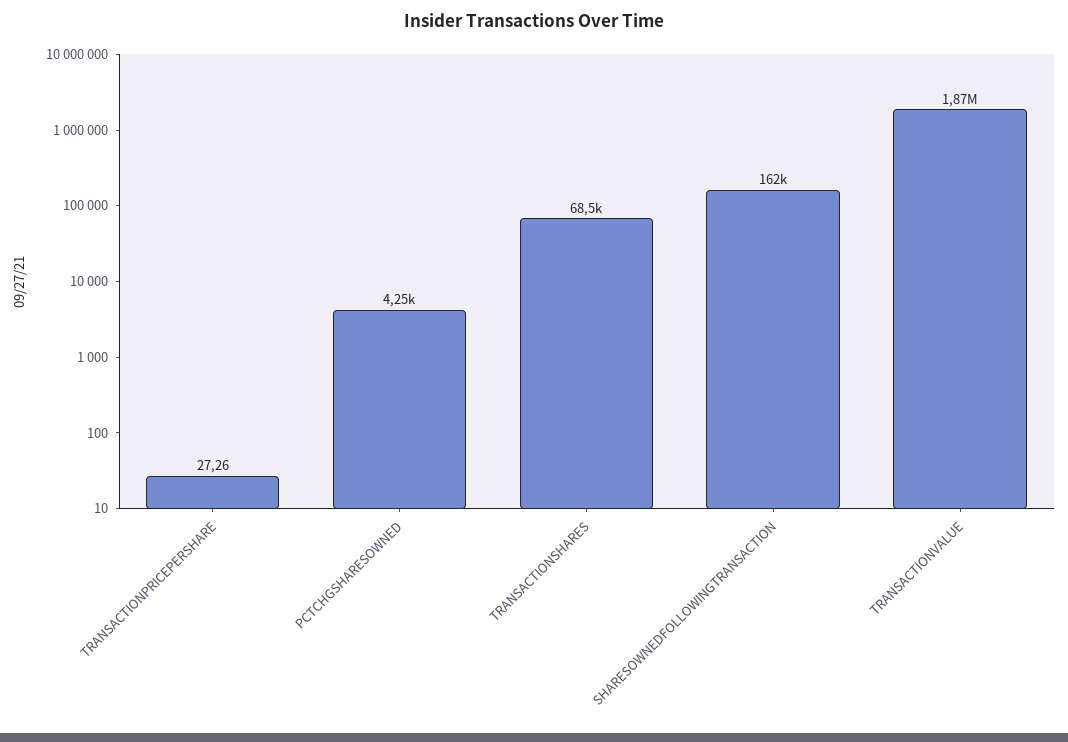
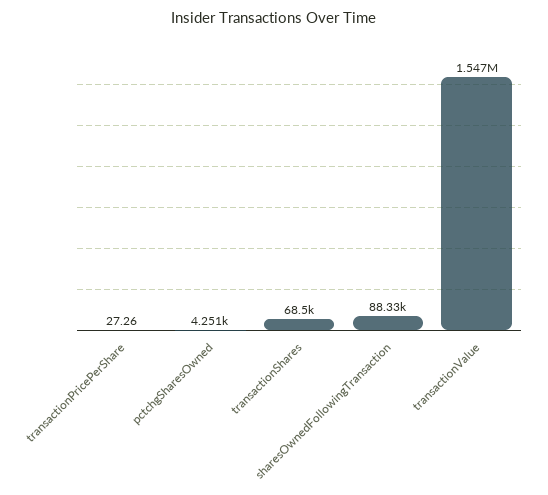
SHARESOWNEDFOLLOWINGTRANSACTION: 162000 -> 88330
TRANSACTIONVALUE: 1870000 -> 1547000

